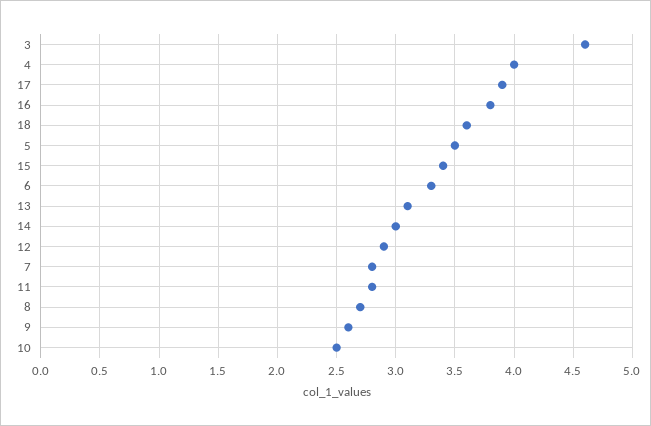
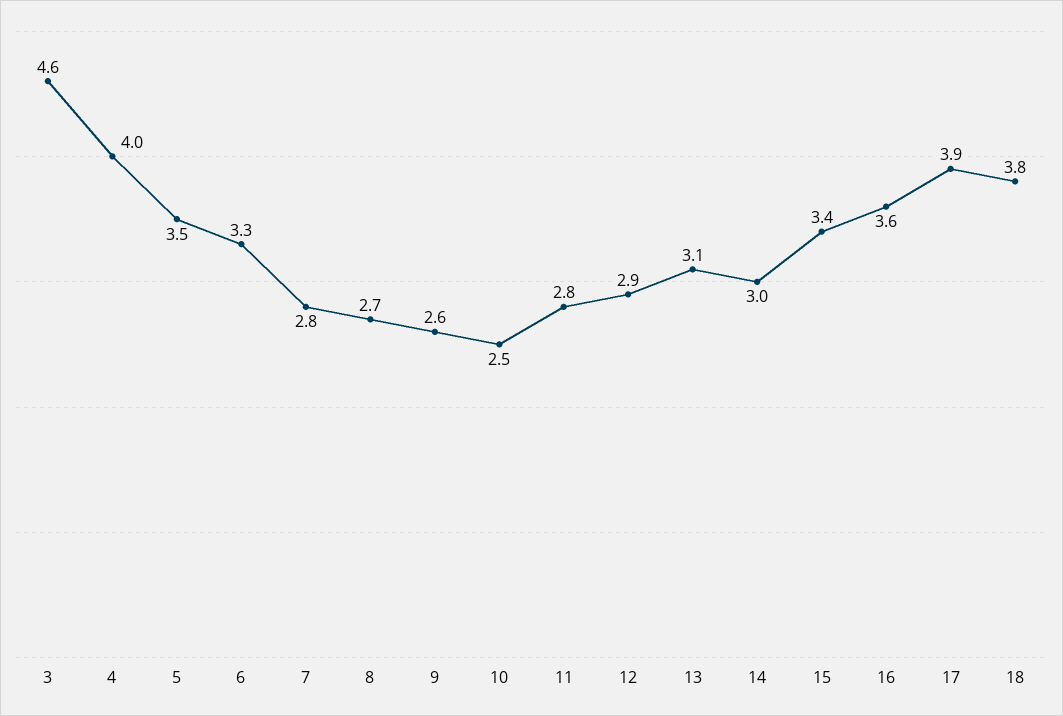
16: 3.8 -> 3.6
18: 3.6 -> 3.8

